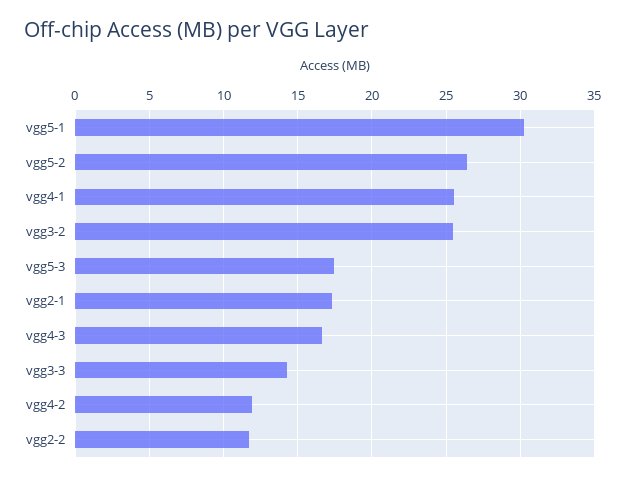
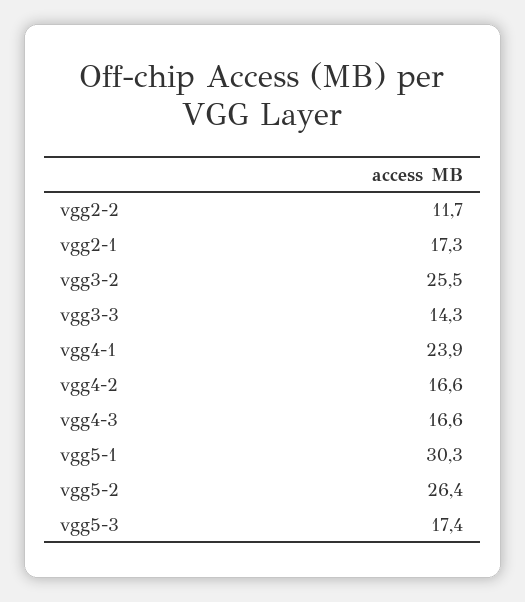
vgg4-1: 25.5 -> 23.9
vgg4-2: 12 -> 16.6

